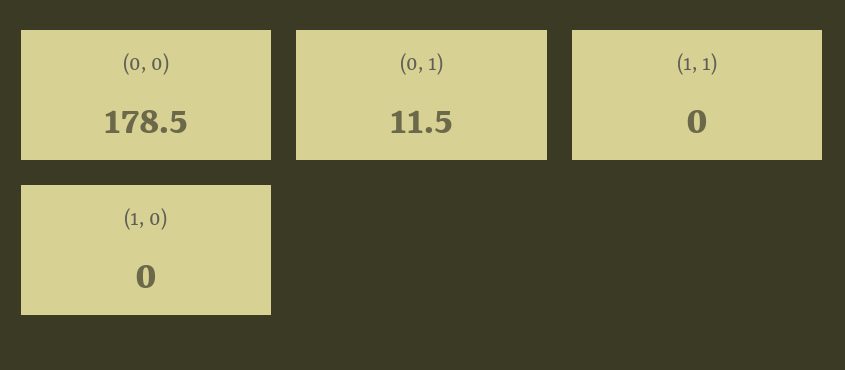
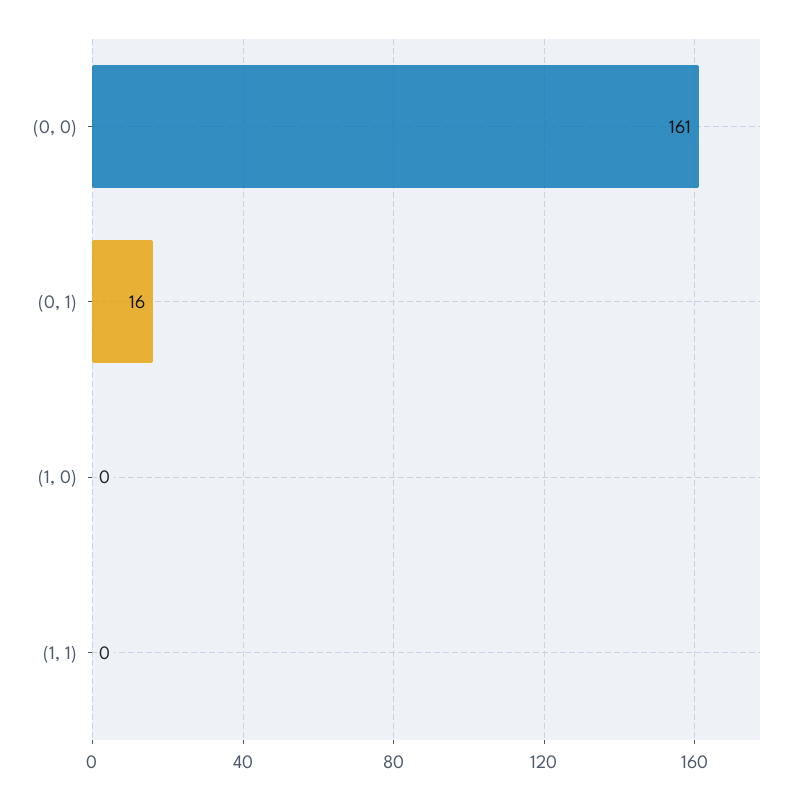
(0, 0): 178.5 -> 161
(0, 1): 11.5 -> 16

